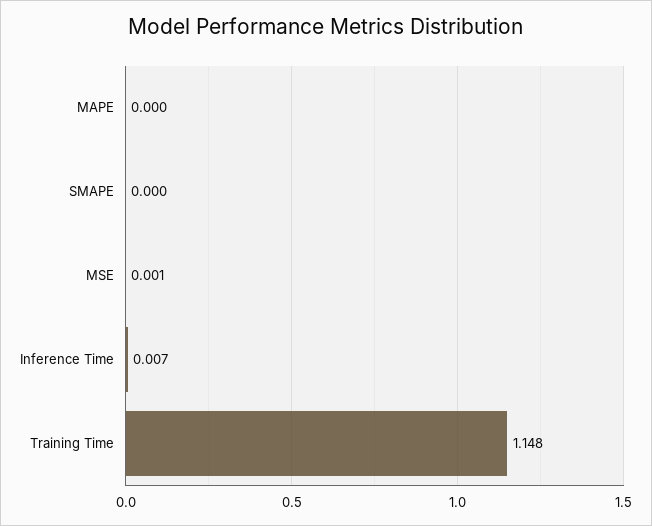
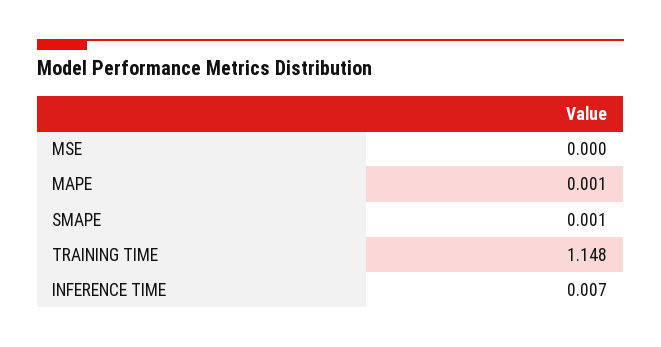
MAPE: 0 -> 0.001
SMAPE: 0 -> 0.001
MSE: 0.001 -> 0

